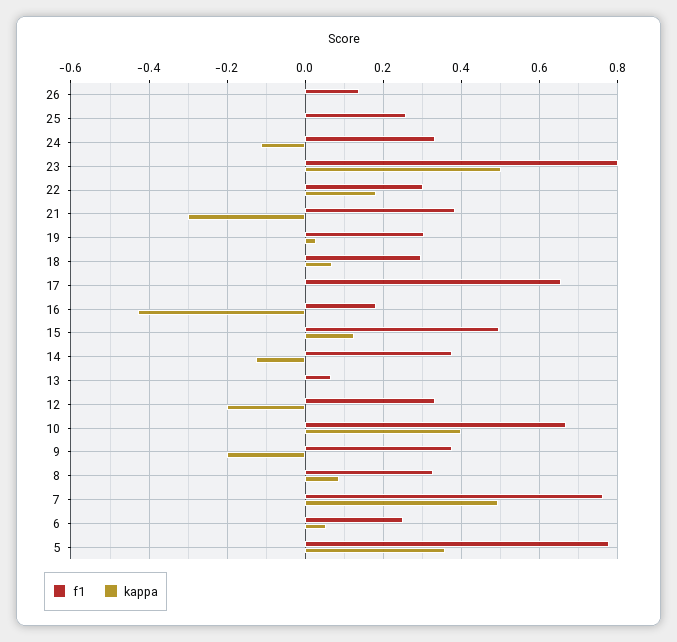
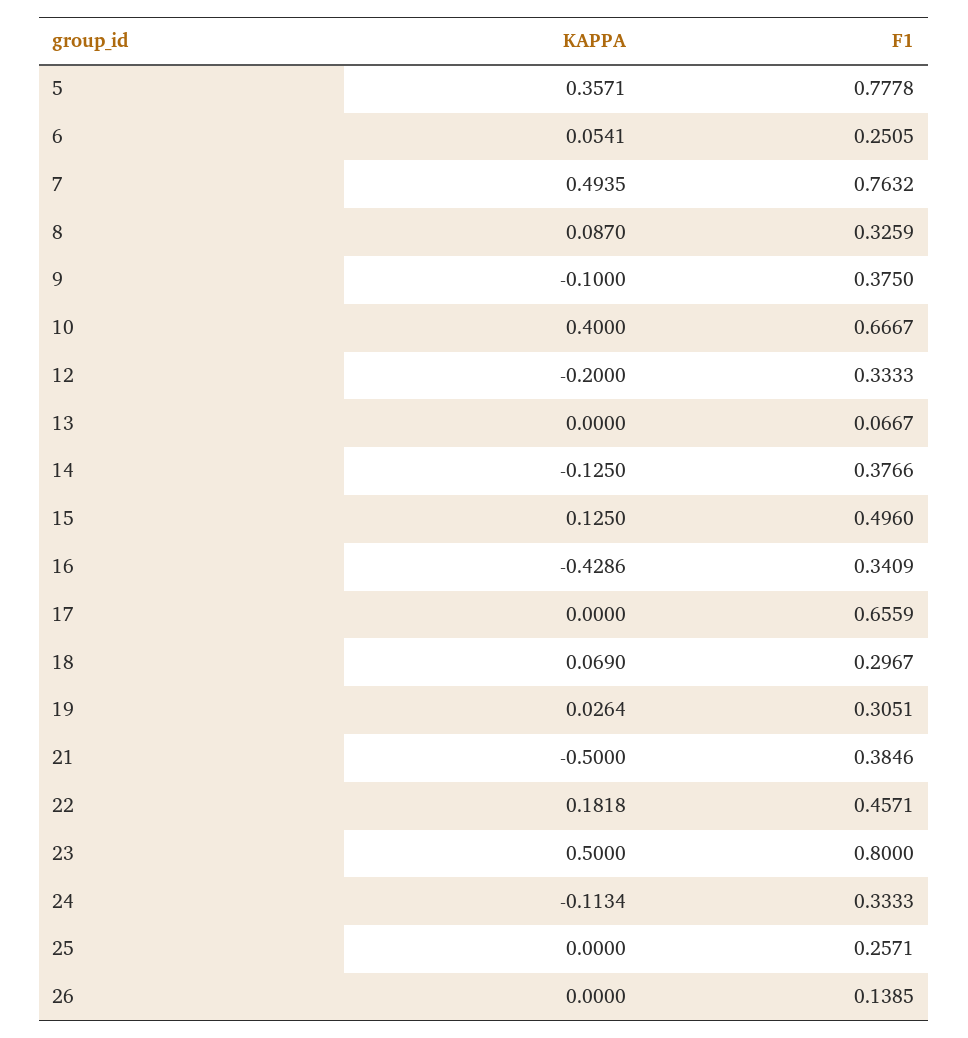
f1, 22: 0.3 -> 0.4571
kappa, 21: -0.3 -> -0.5
f1, 16: 0.18 -> 0.3409
kappa, 9: -0.2 -> -0.1

